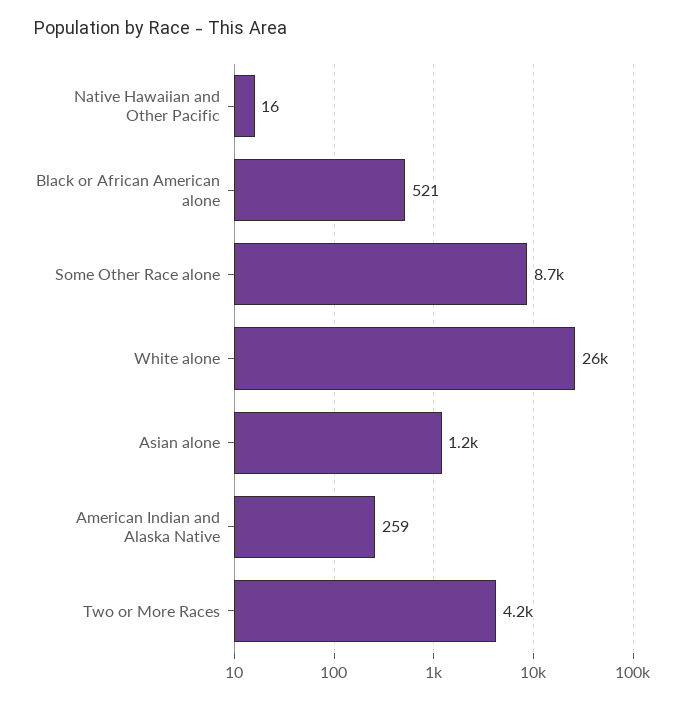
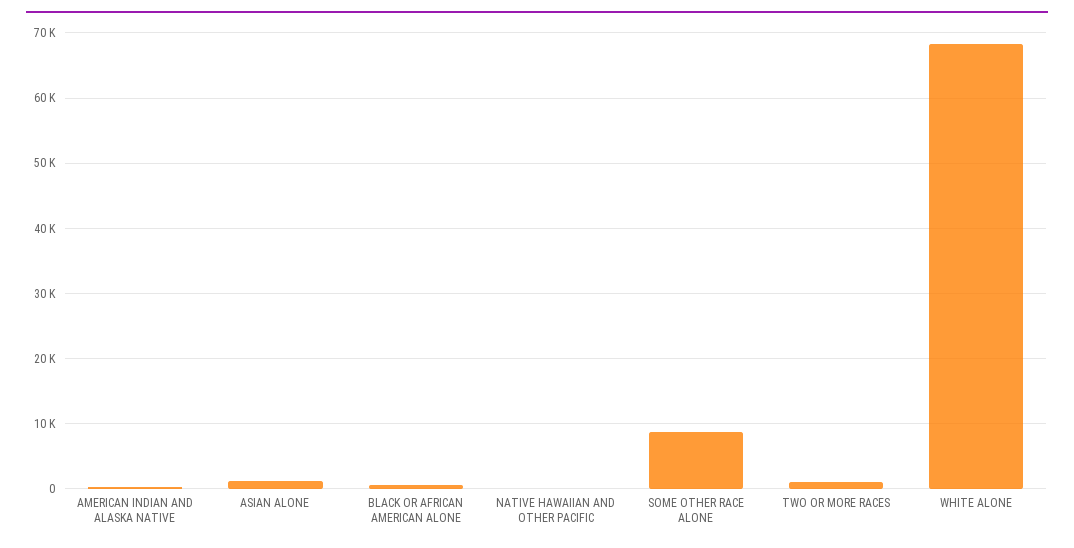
White alone: 26000 -> 68000
Two or More Races: 4200 -> 1000

